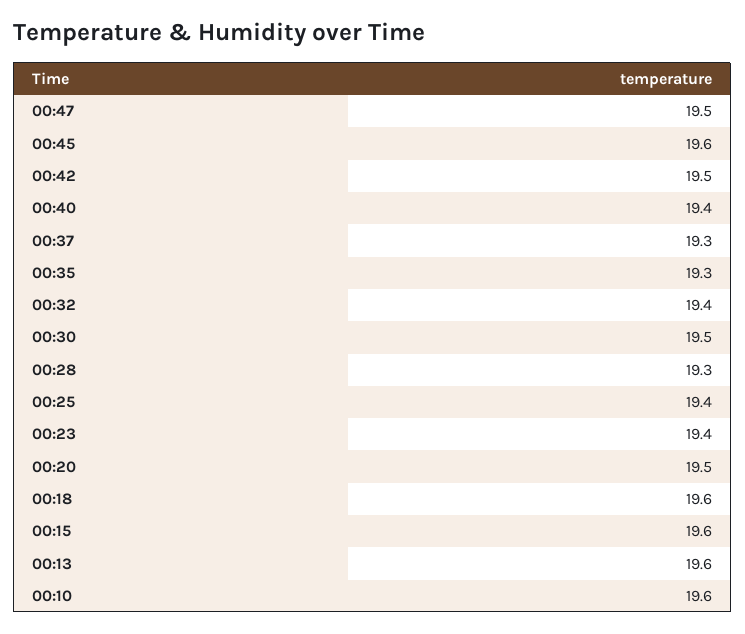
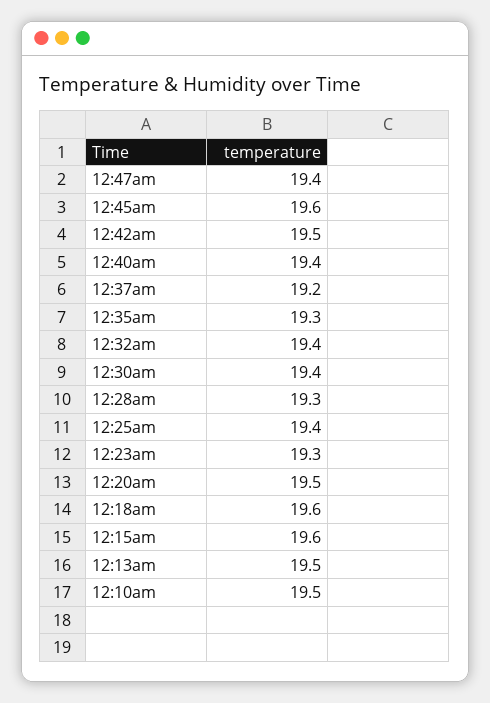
00:47: 19.5 -> 19.4
00:37: 19.3 -> 19.2
00:30: 19.5 -> 19.4
00:23: 19.4 -> 19.3
00:13: 19.6 -> 19.5
00:10: 19.6 -> 19.5

